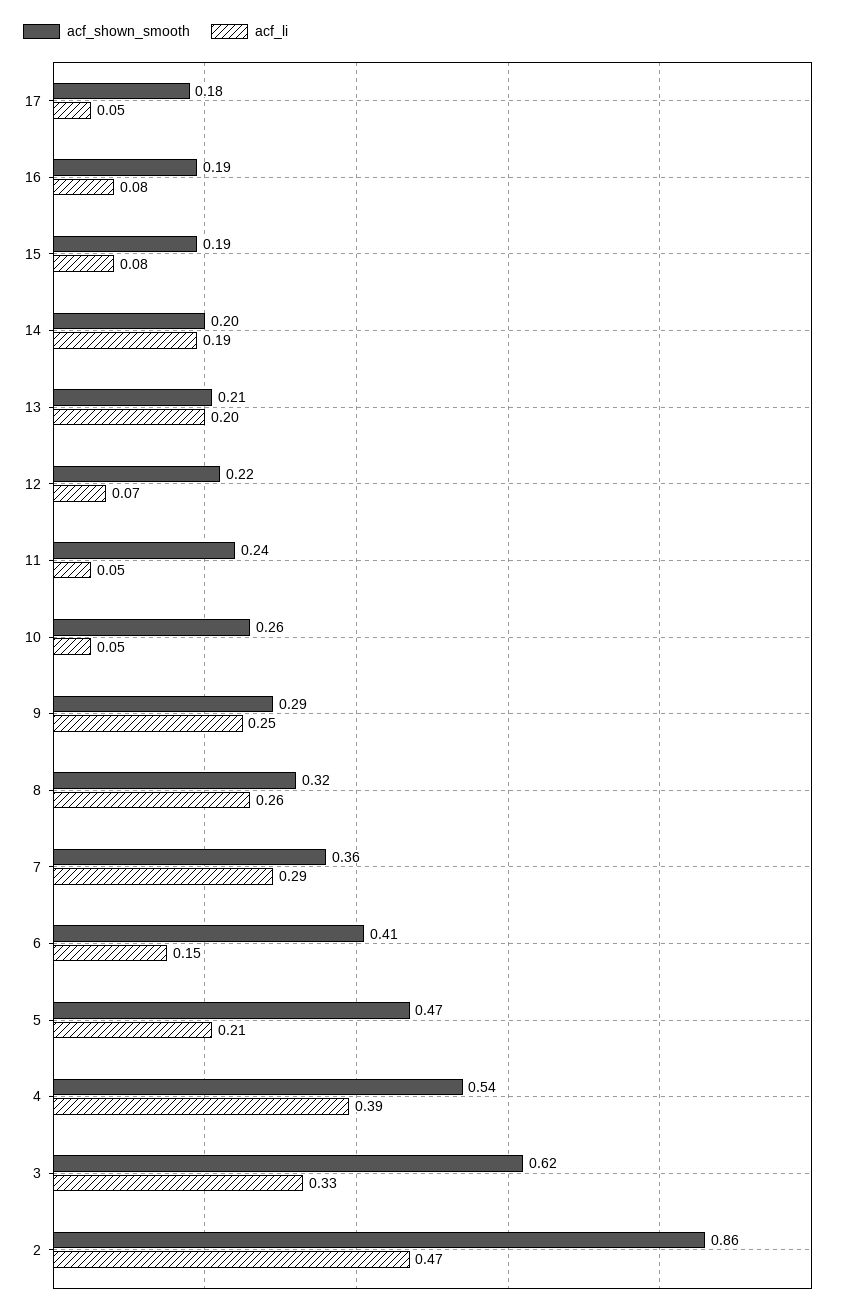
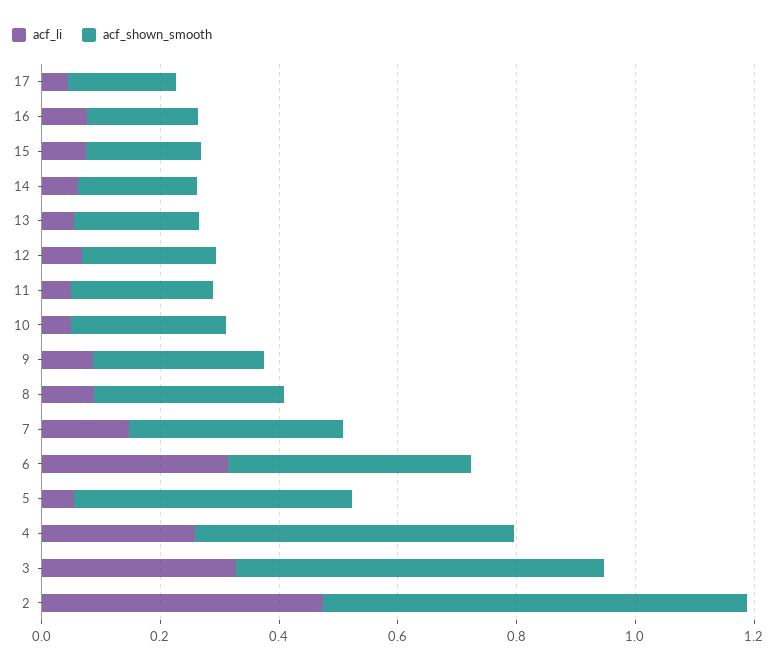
acf_li, 14: 0.19 -> 0.05
acf_li, 13: 0.2 -> 0.05
acf_li, 9: 0.25 -> 0.1
acf_li, 8: 0.26 -> 0.1
acf_li, 7: 0.29 -> 0.15
acf_li, 6: 0.15 -> 0.3
acf_li, 5: 0.21 -> 0.05
acf_li, 4: 0.39 -> 0.25
acf_shown_smooth, 2: 0.86 -> 0.7

